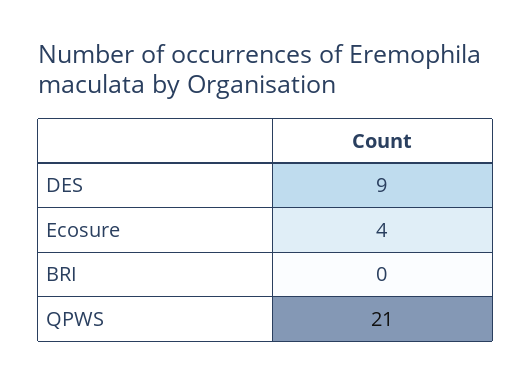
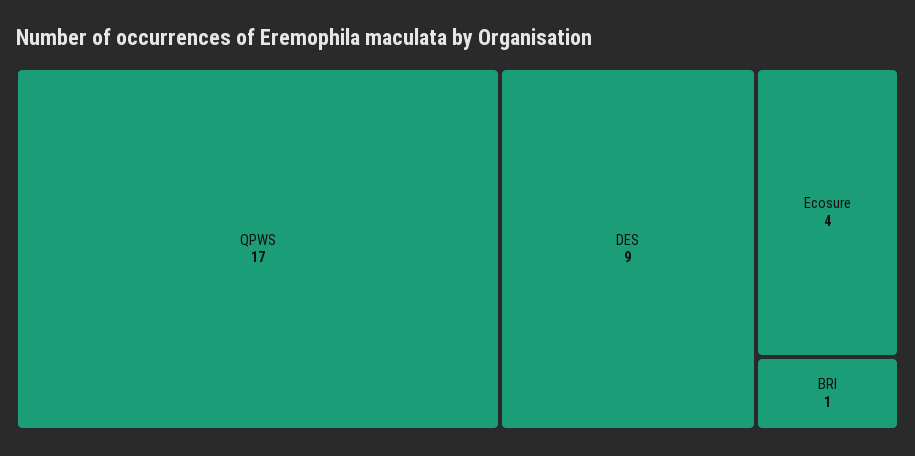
BRI: 0 -> 1
QPWS: 21 -> 17

